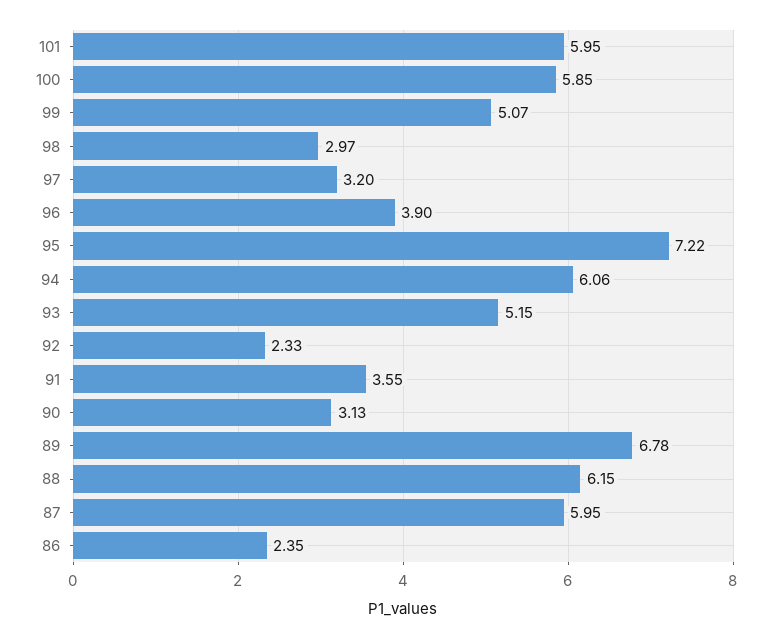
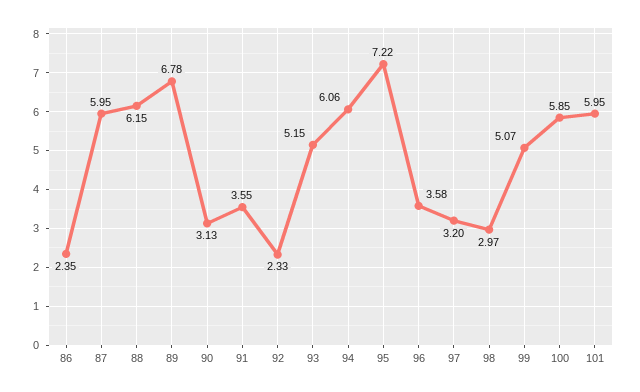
96: 3.9 -> 3.58

